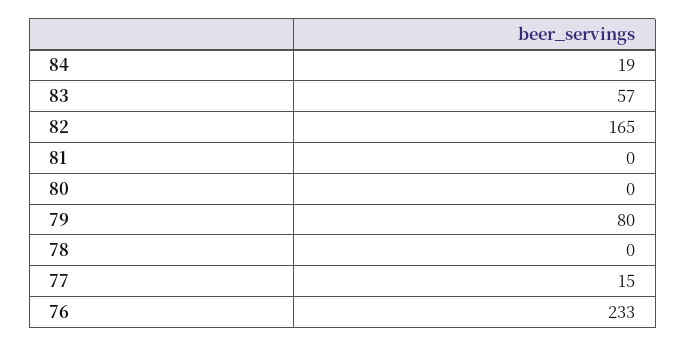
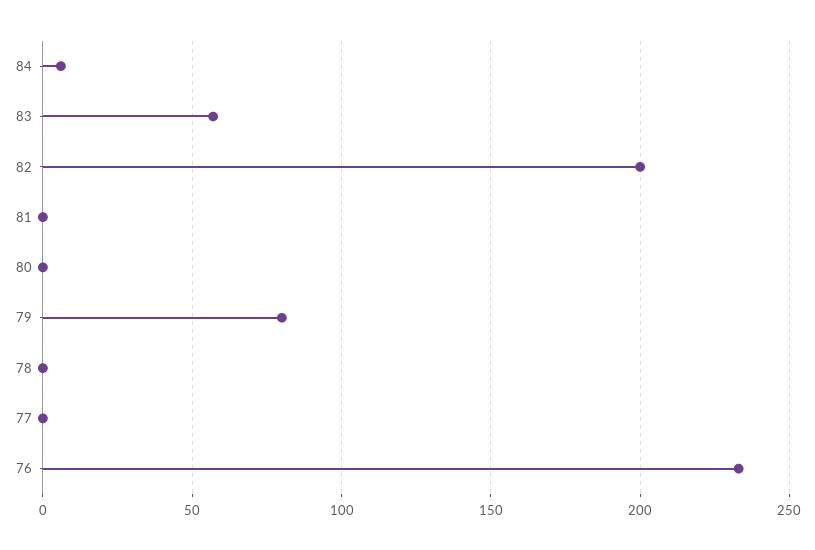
84: 19 -> 5
82: 165 -> 200
77: 15 -> 0

